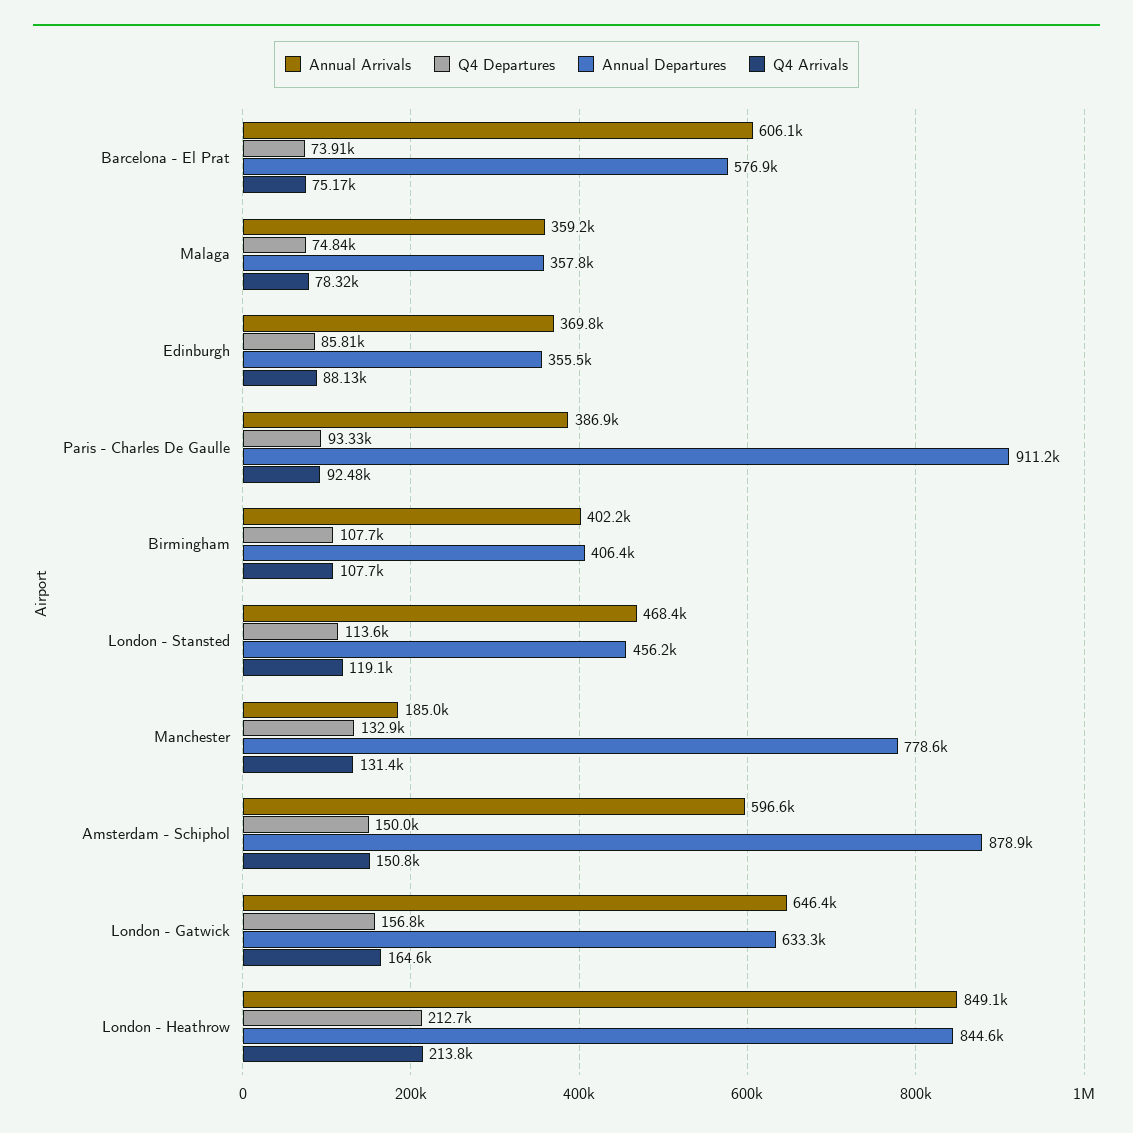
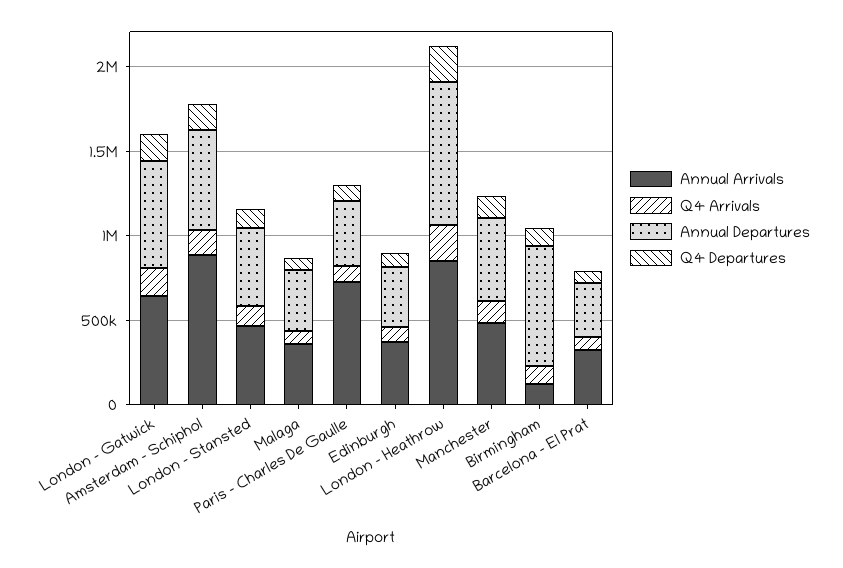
Annual Arrivals, Barcelona - El Prat: 606100 -> 300000
Annual Departures, Barcelona - El Prat: 576900 -> 300000
Annual Arrivals, Paris - Charles De Gaulle: 386900 -> 700000
Annual Departures, Paris - Charles De Gaulle: 911200 -> 400000
Annual Arrivals, Birmingham: 402200 -> 100000
Annual Departures, Birmingham: 406400 -> 700000
Annual Arrivals, Manchester: 185000 -> 500000
Annual Departures, Manchester: 778600 -> 500000
Annual Arrivals, Amsterdam - Schiphol: 596600 -> 900000
Annual Departures, Amsterdam - Schiphol: 878900 -> 600000

